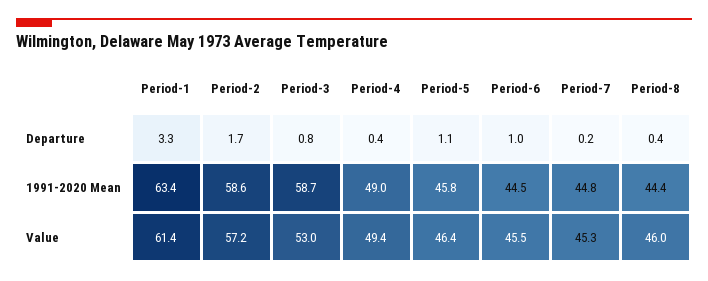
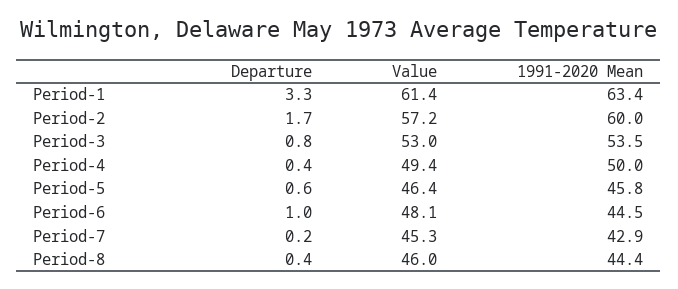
Period-5, Departure: 1.1 -> 0.6
Period-2, 1991-2020 Mean: 58.6 -> 60
Period-3, 1991-2020 Mean: 58.7 -> 53.5
Period-4, 1991-2020 Mean: 49 -> 50
Period-7, 1991-2020 Mean: 44.8 -> 42.9
Period-6, Value: 45.5 -> 48.1

